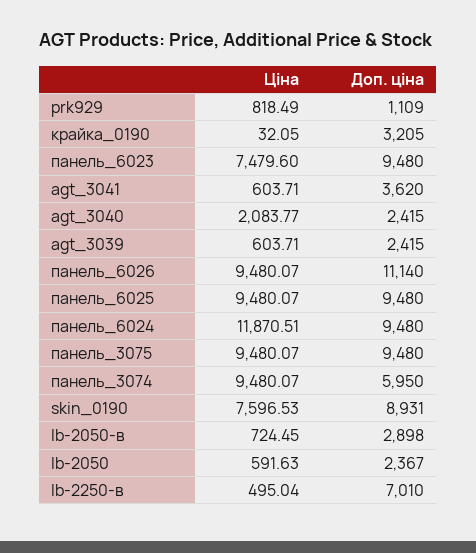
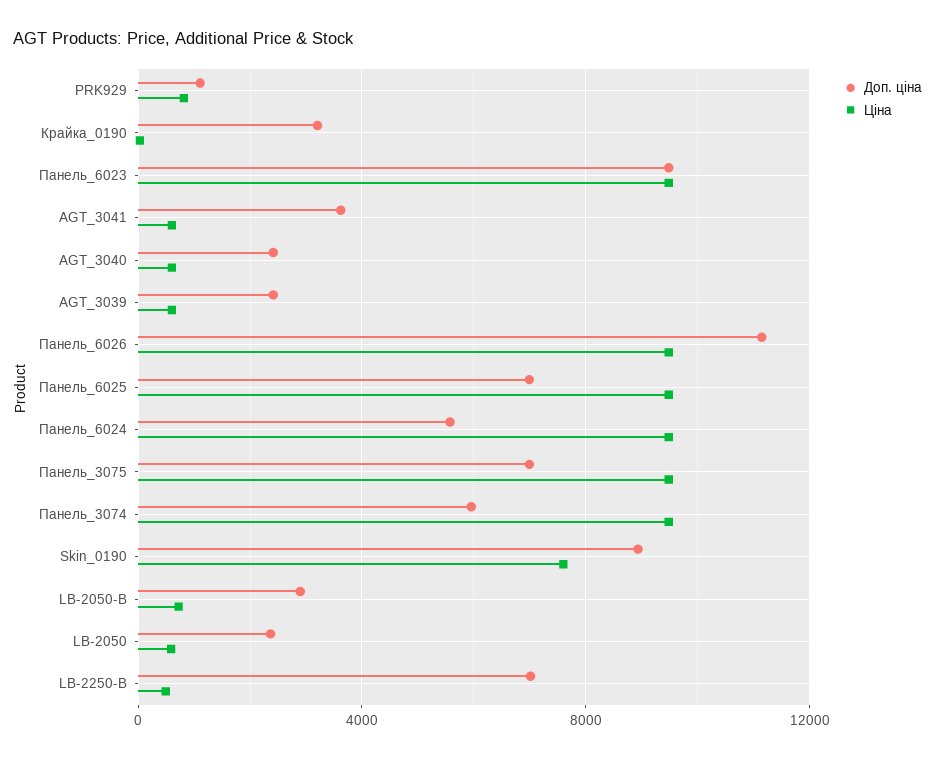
Ціна, панель_6023: 7479.6 -> 9500
Ціна, agt_3040: 2083.77 -> 500
Доп. ціна, панель_6025: 9480 -> 7000
Ціна, панель_6024: 11870.51 -> 9500
Доп. ціна, панель_6024: 9480 -> 5500
Доп. ціна, панель_3075: 9480 -> 7000

